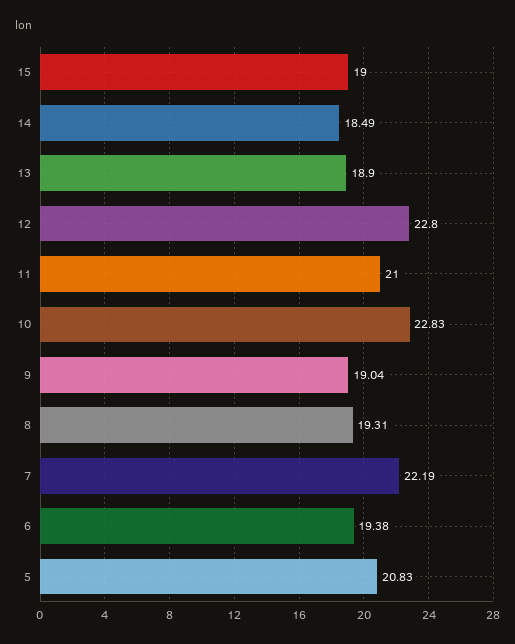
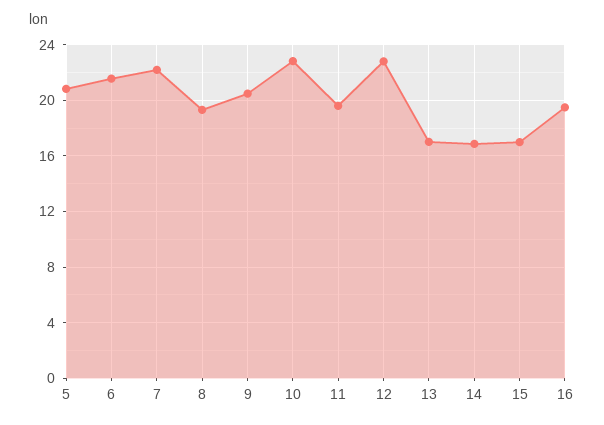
15: 19 -> 17
14: 18.49 -> 17
13: 18.9 -> 17
11: 21 -> 19.5
9: 19.04 -> 20.5
6: 19.38 -> 21.5
16: none -> 19.5

